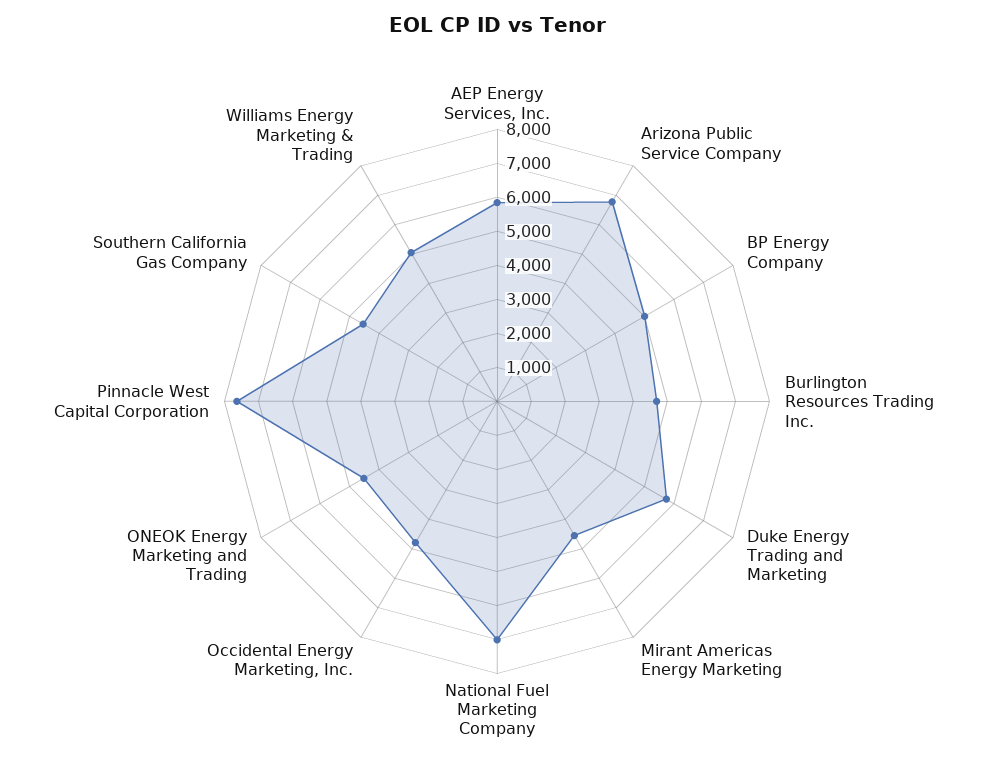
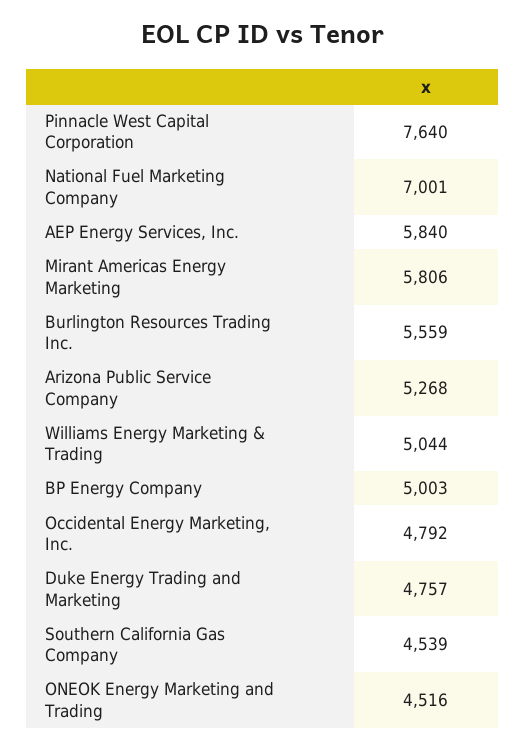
Arizona Public Service Company: 6750 -> 5268
Burlington Resources Trading Inc.: 4750 -> 5559
Duke Energy Trading and Marketing: 5750 -> 4757
Mirant Americas Energy Marketing: 4500 -> 5806

